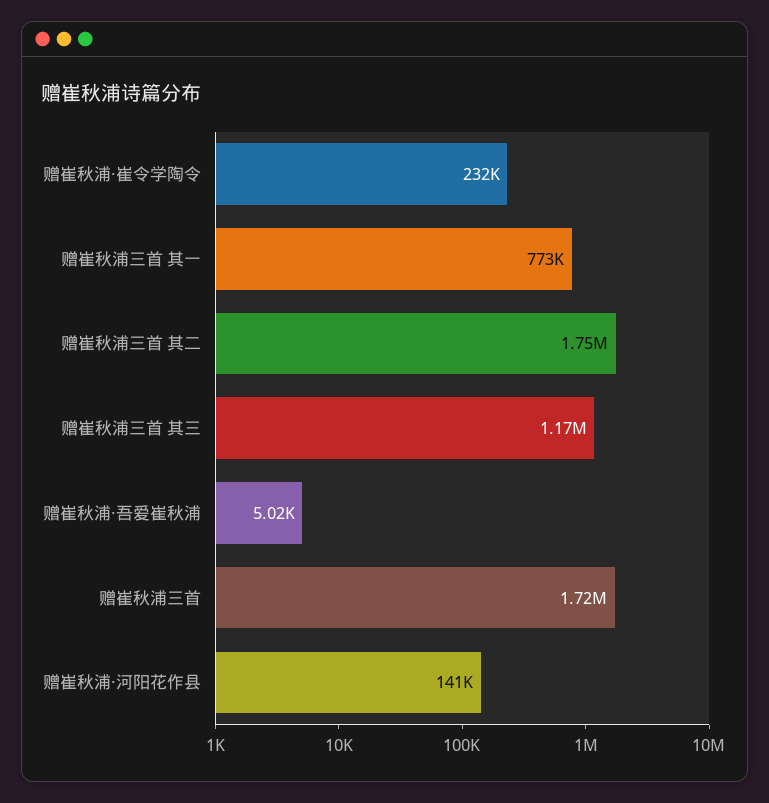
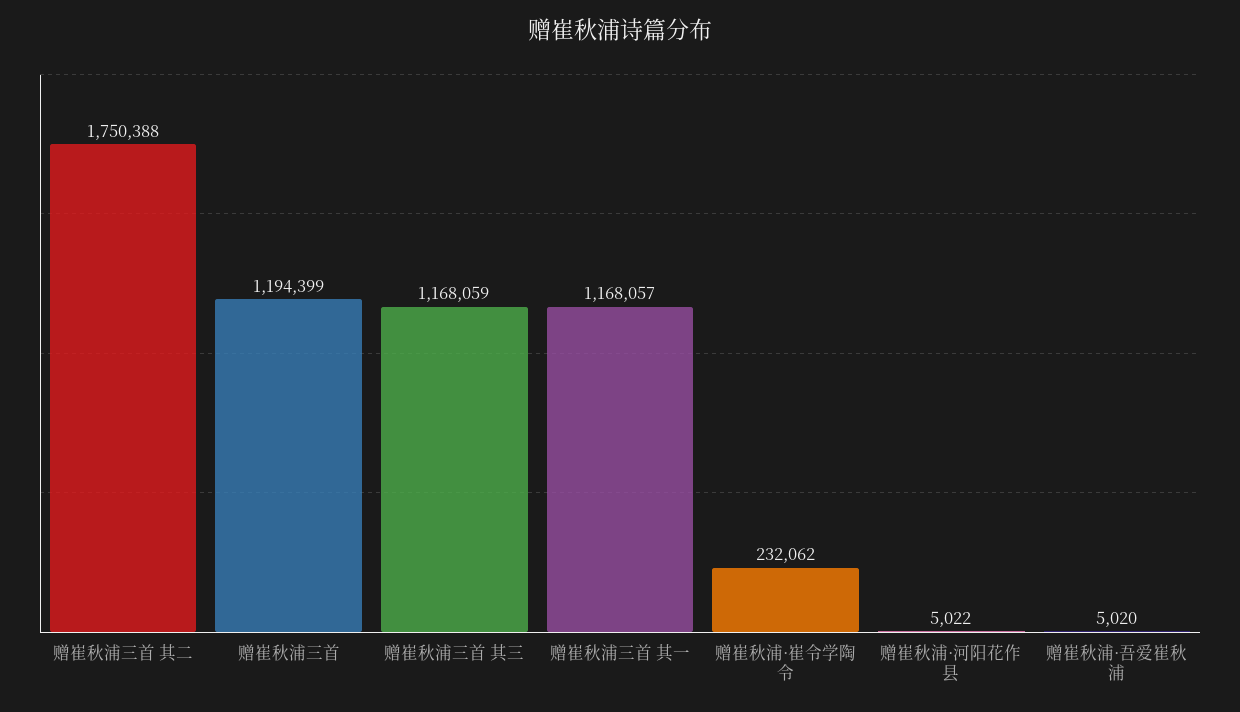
赠崔秋浦三首 其一: 773000 -> 1168057
赠崔秋浦三首: 1720000 -> 1194399
赠崔秋浦·河阳花作县: 141000 -> 5022

